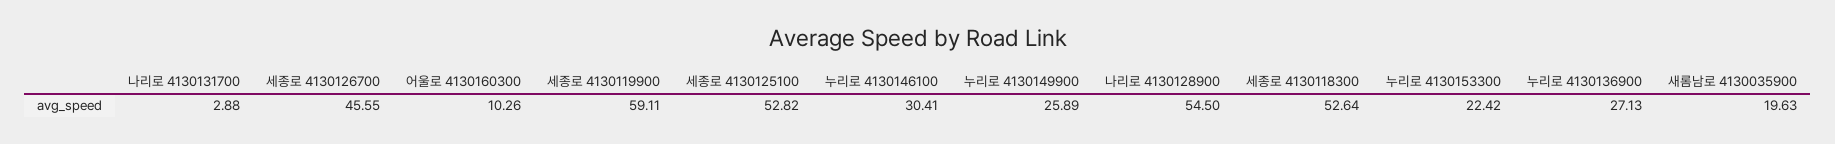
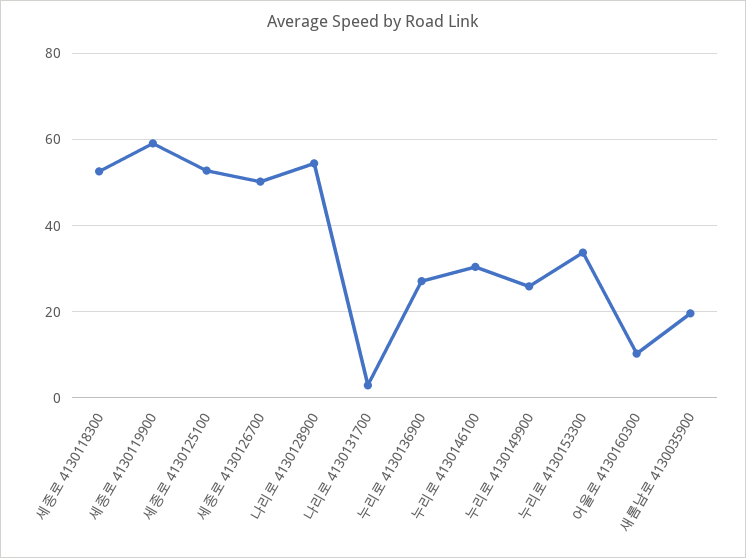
세종로 4130126700: 45.55 -> 50
누리로 4130153300: 22.42 -> 34

